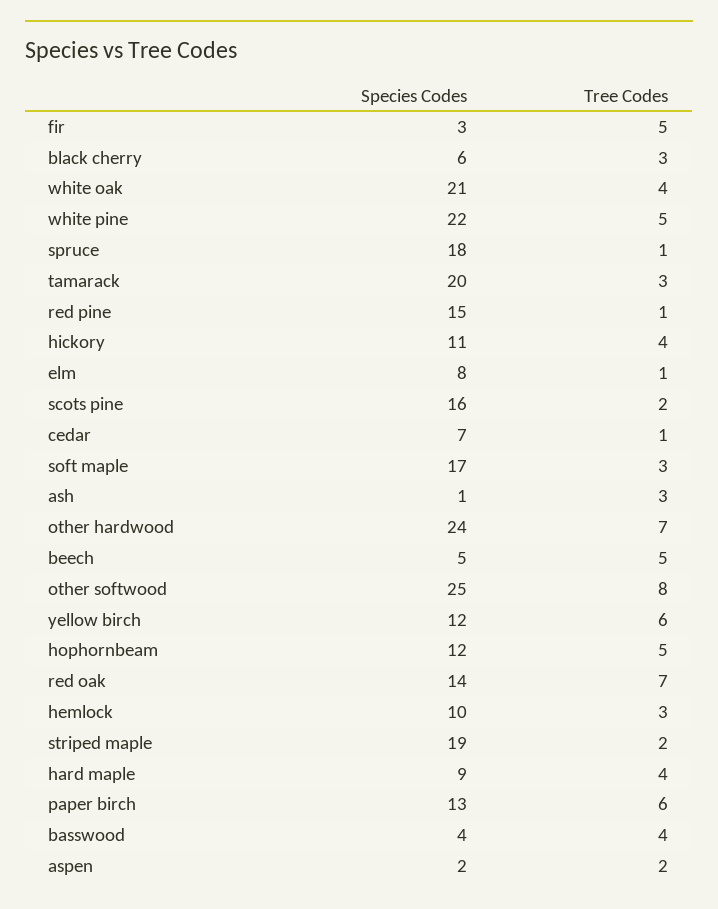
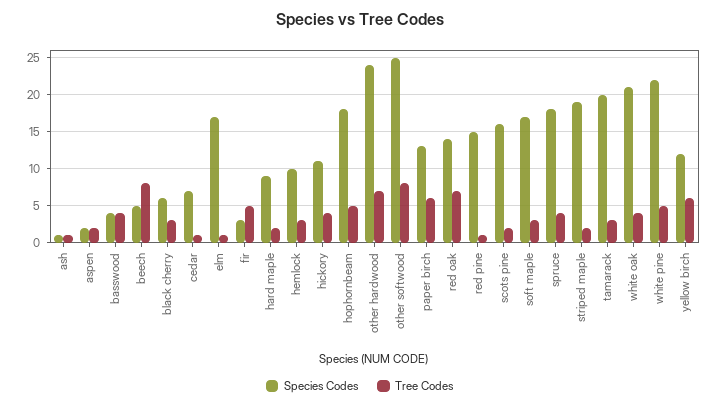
Tree Codes, spruce: 1 -> 4
Species Codes, elm: 8 -> 17
Tree Codes, ash: 3 -> 1
Tree Codes, beech: 5 -> 8
Species Codes, hophornbeam: 12 -> 18
Tree Codes, hard maple: 4 -> 2

